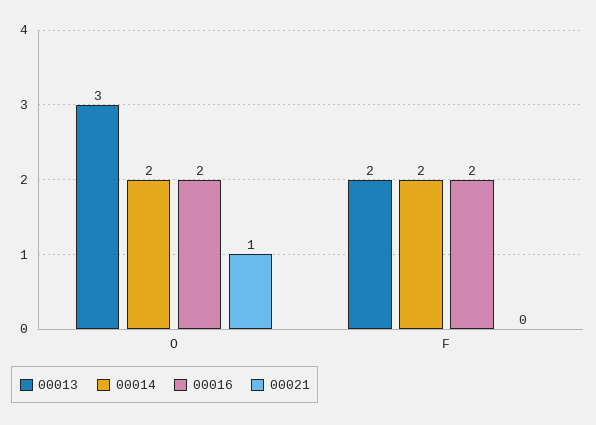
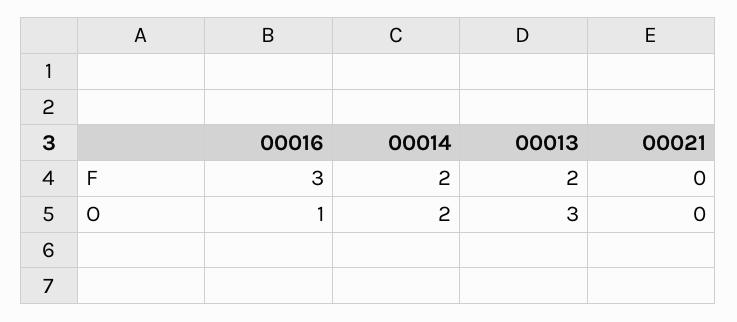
00016, O: 2 -> 1
00021, O: 1 -> 0
00016, F: 2 -> 3

